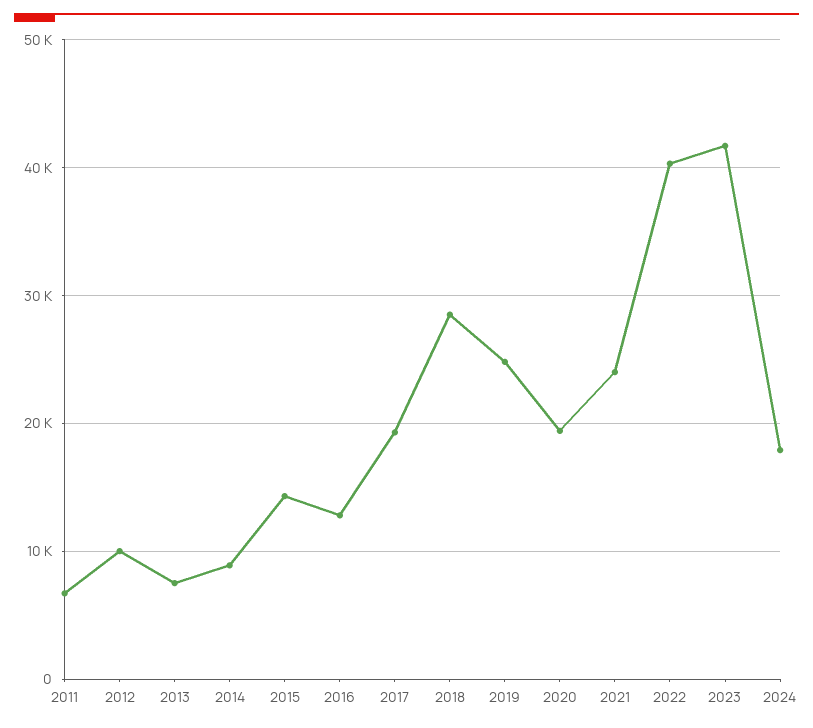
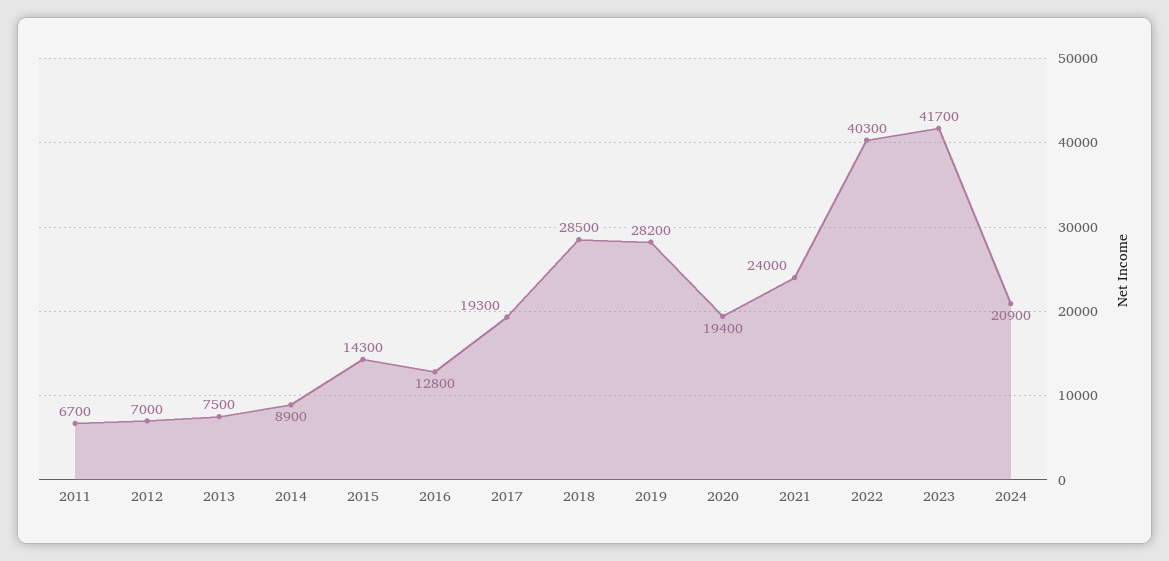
2012: 10000 -> 7000
2019: 25000 -> 28200
2024: 18000 -> 20900

